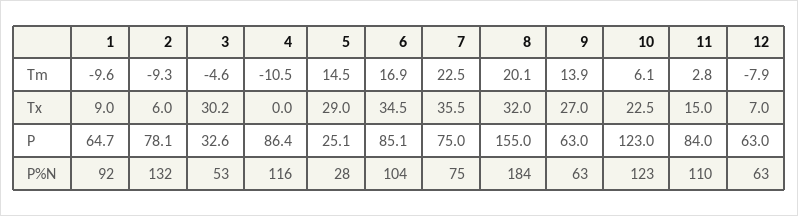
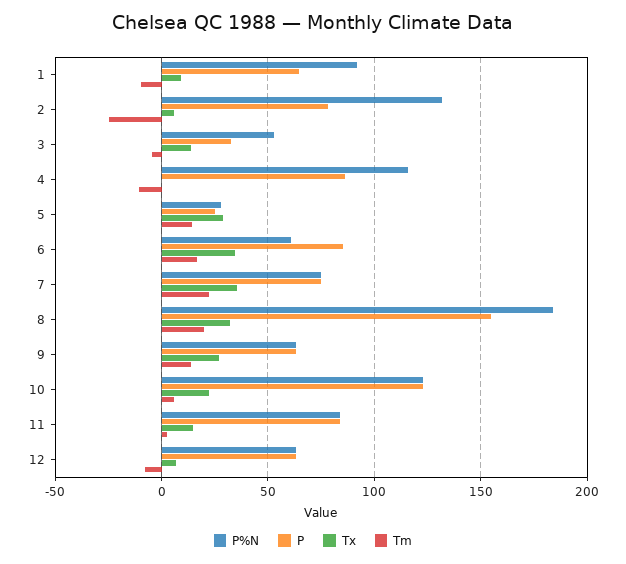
Tm, 2: -9.3 -> -25
Tx, 3: 30.2 -> 15
P%N, 6: 104 -> 60
P%N, 11: 110 -> 85

